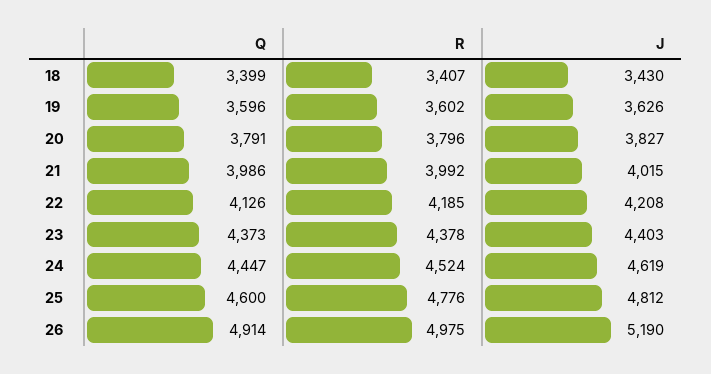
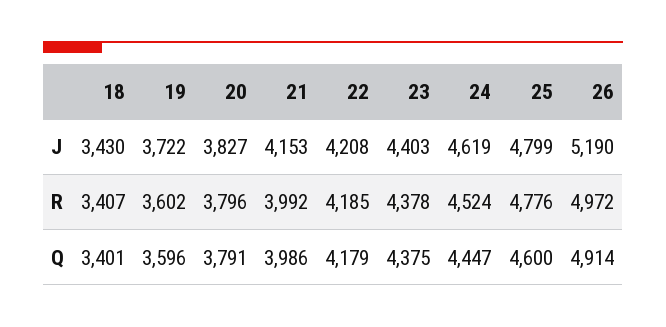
Q, 18: 3399 -> 3401
J, 19: 3626 -> 3722
J, 21: 4015 -> 4153
Q, 22: 4126 -> 4179
Q, 23: 4373 -> 4375
J, 25: 4812 -> 4799
R, 26: 4975 -> 4972

